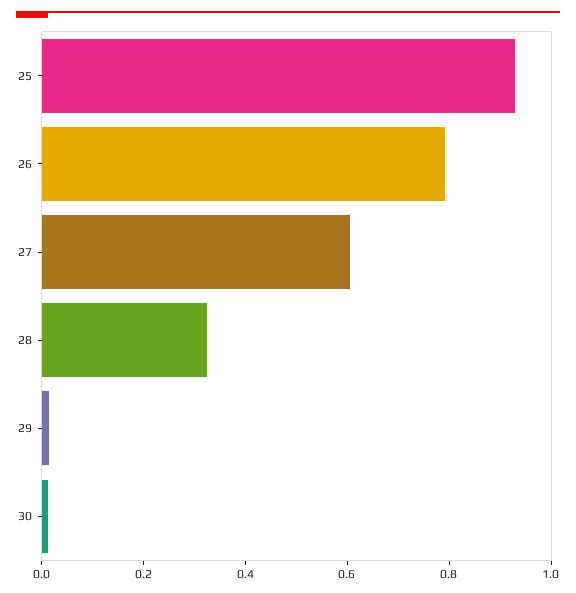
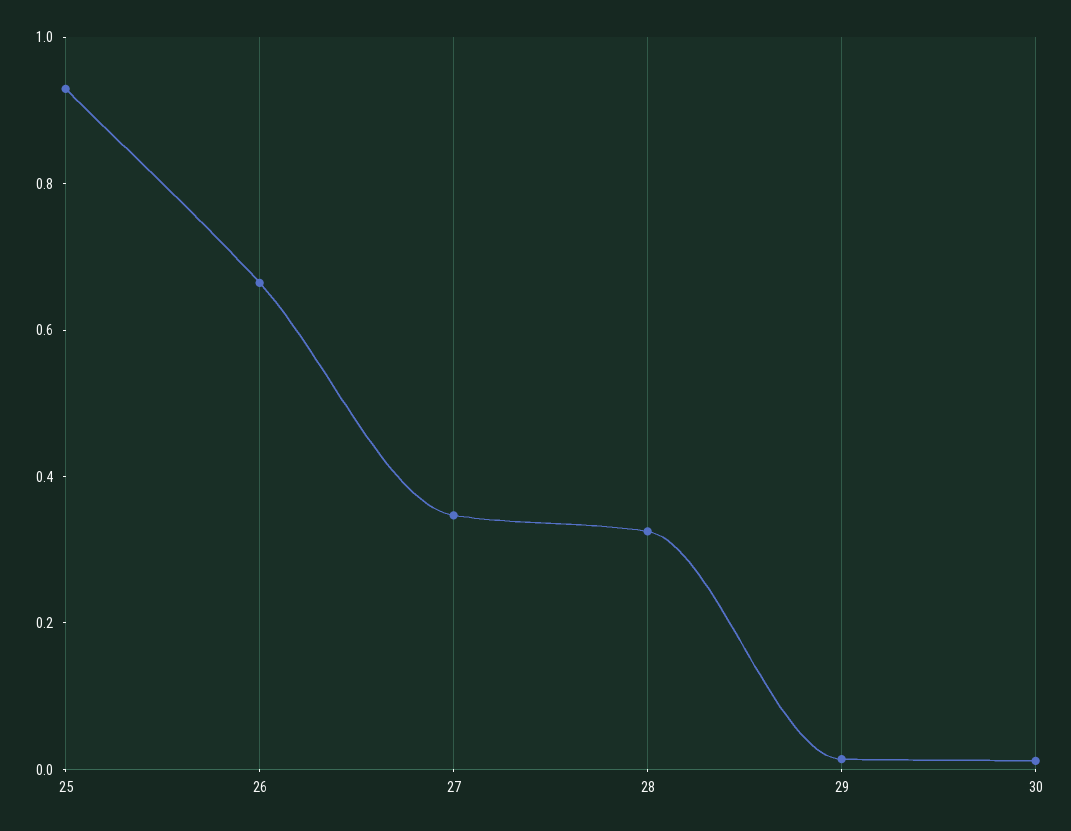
26: 0.8 -> 0.65
27: 0.6 -> 0.35

